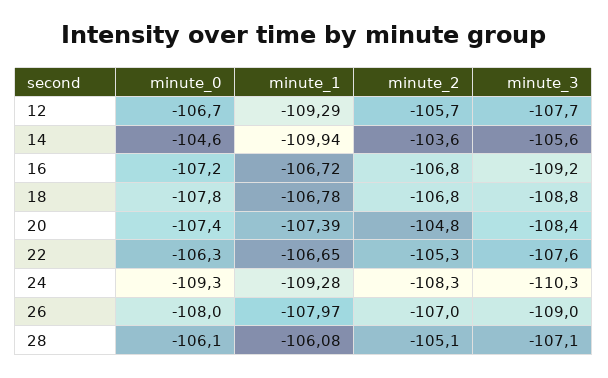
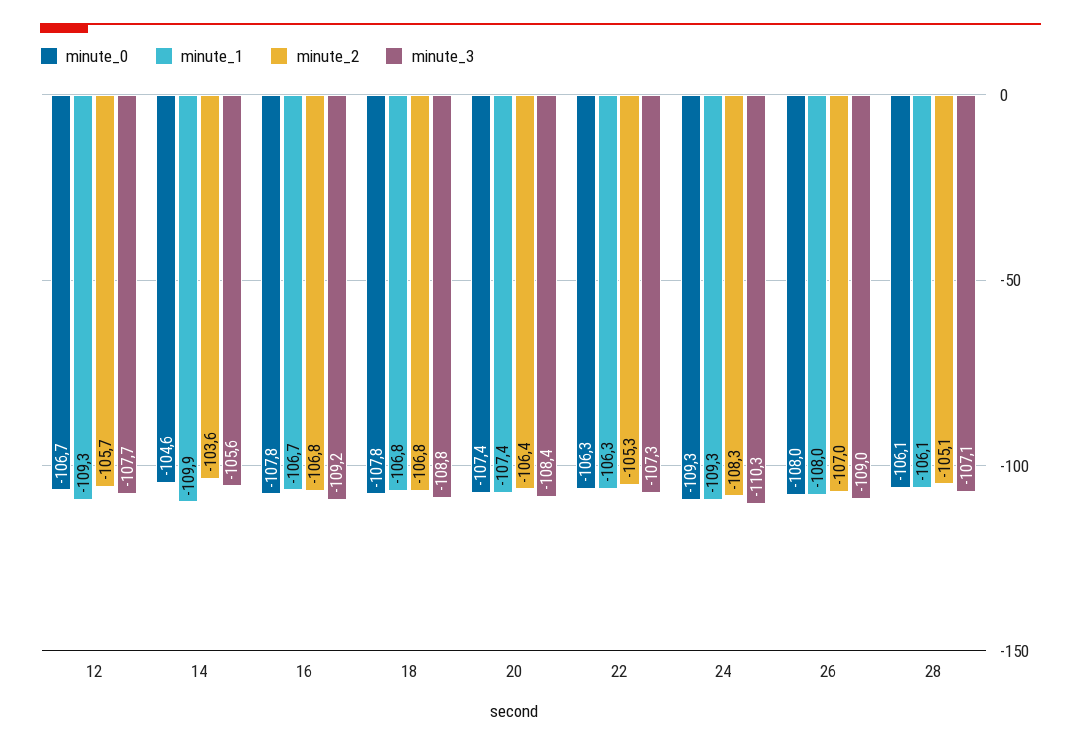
minute_0, 16: -107.2 -> -107.8
minute_2, 20: -104.8 -> -106.4
minute_1, 22: -106.65 -> -106.3
minute_3, 22: -107.6 -> -107.3

